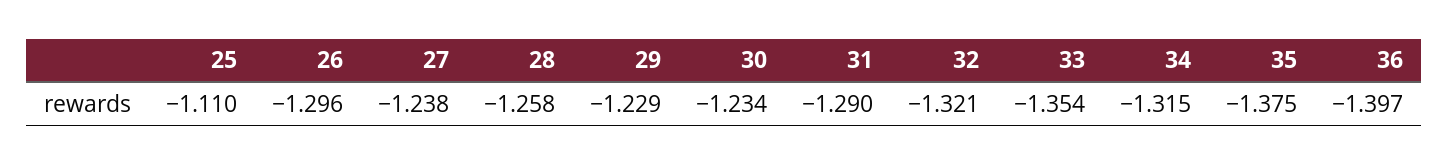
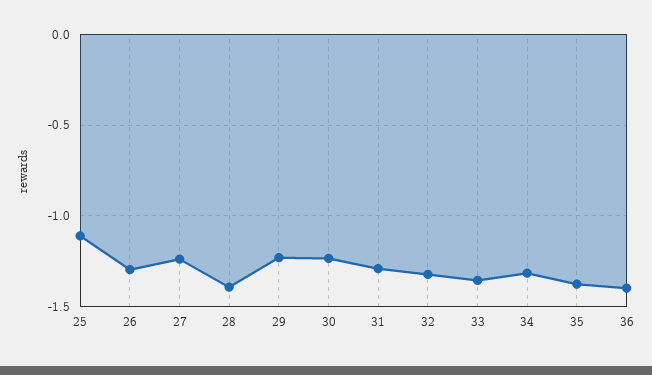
28: -1.258 -> -1.4

